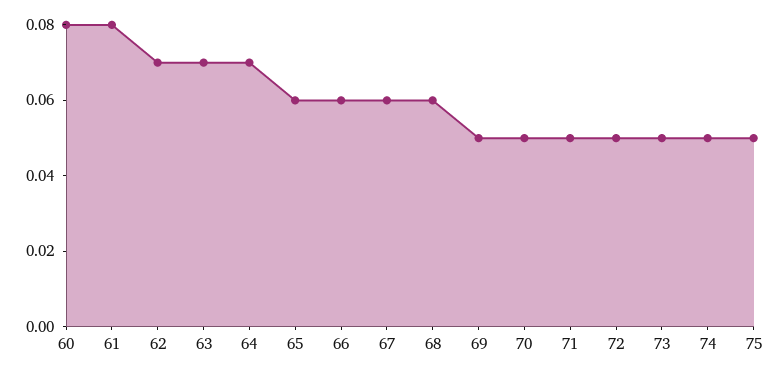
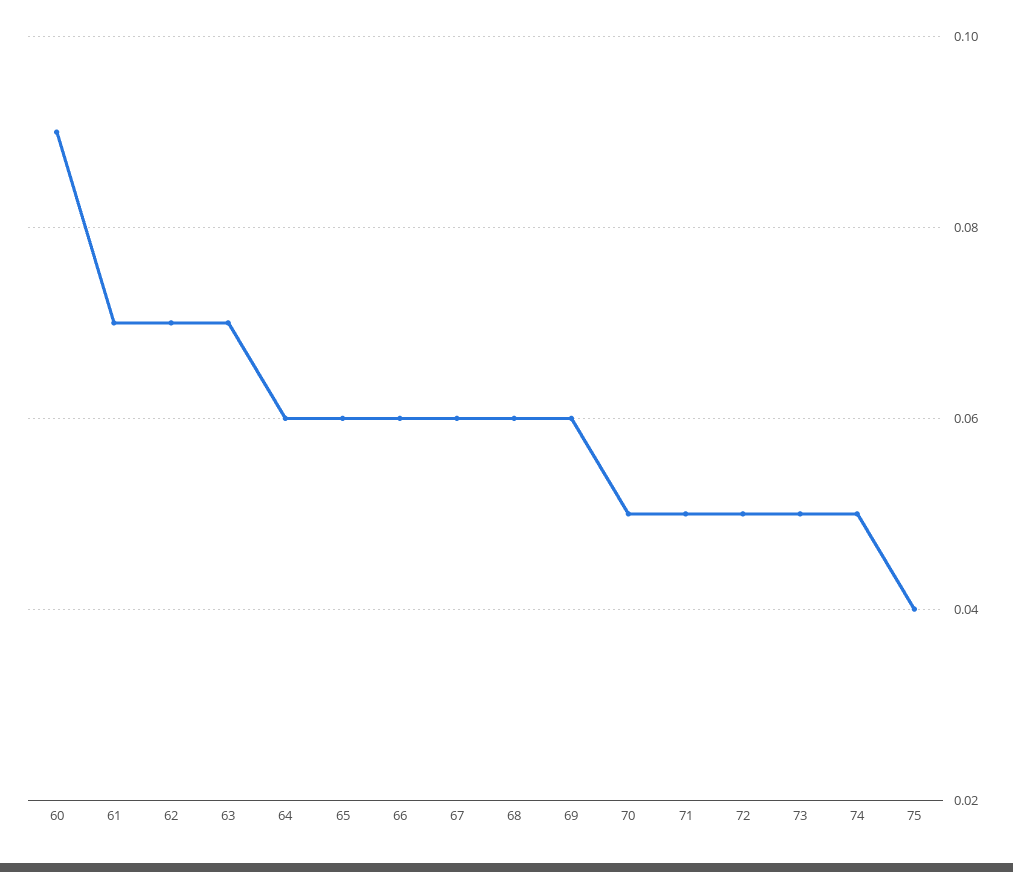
60: 0.08 -> 0.09
61: 0.08 -> 0.07
64: 0.07 -> 0.06
69: 0.05 -> 0.06
75: 0.05 -> 0.04

